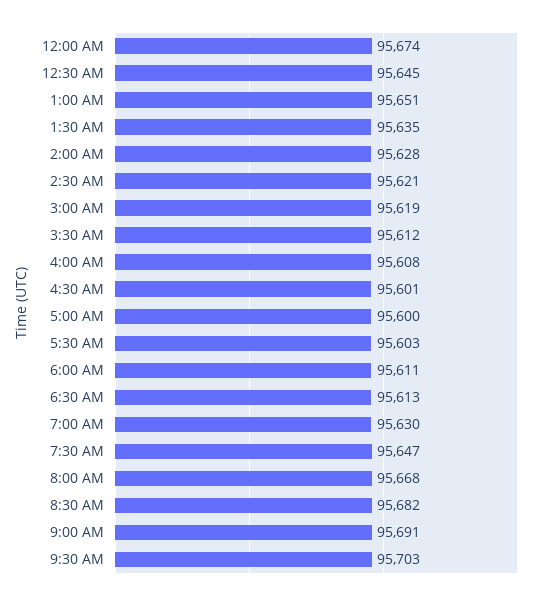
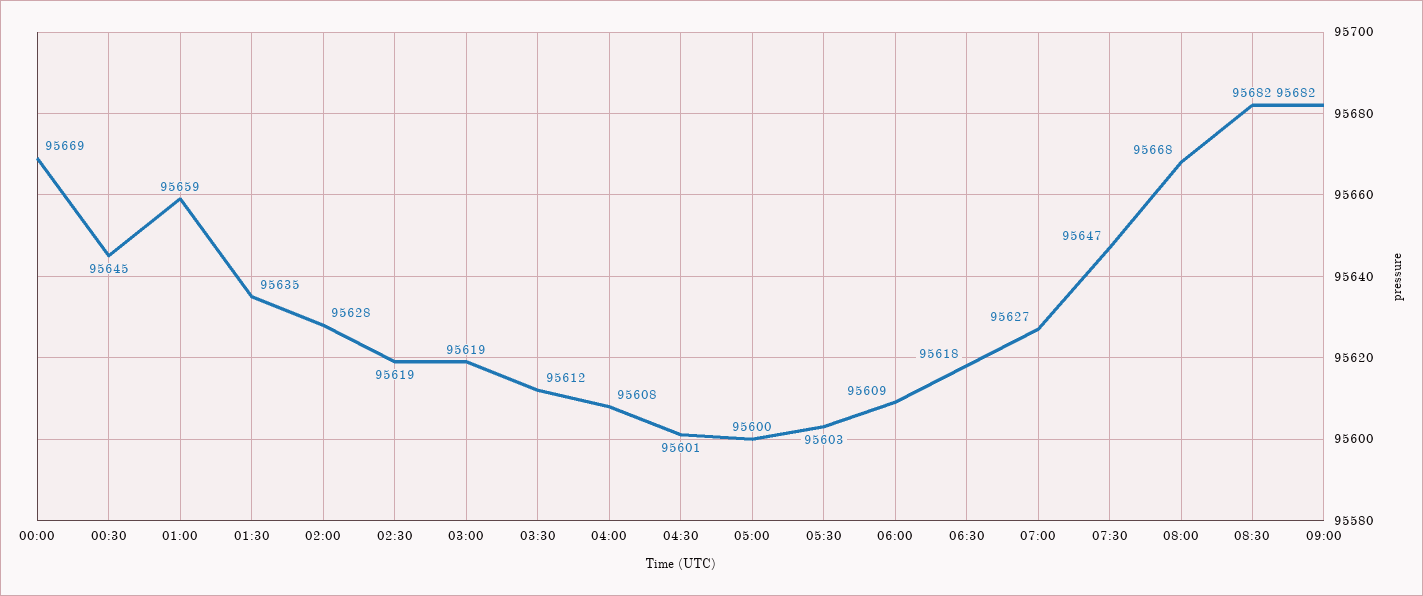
12:00 AM: 95674 -> 95669
1:00 AM: 95651 -> 95659
2:30 AM: 95621 -> 95619
6:00 AM: 95611 -> 95609
6:30 AM: 95613 -> 95618
7:00 AM: 95630 -> 95627
9:00 AM: 95691 -> 95682
9:30 AM: 95703 -> none

